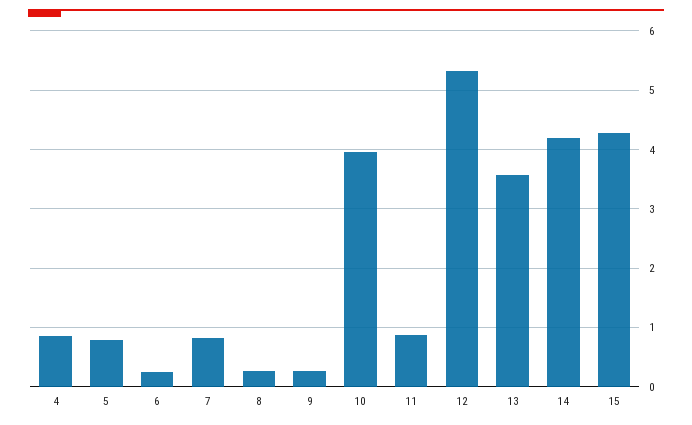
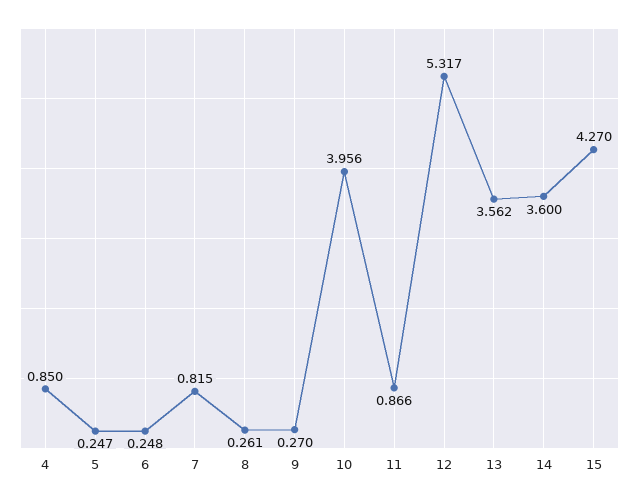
5: 0.8 -> 0.247
14: 4.2 -> 3.6

